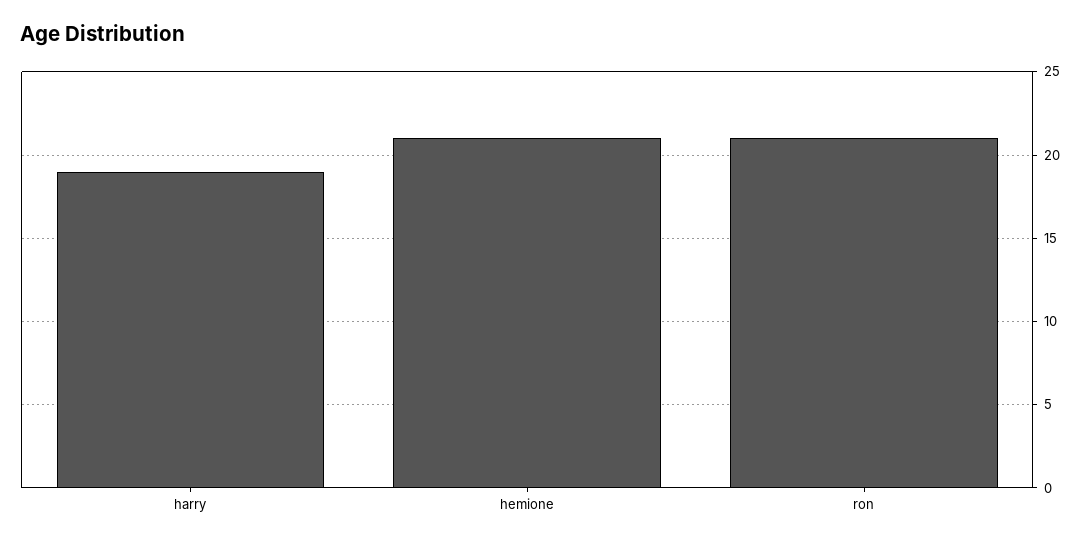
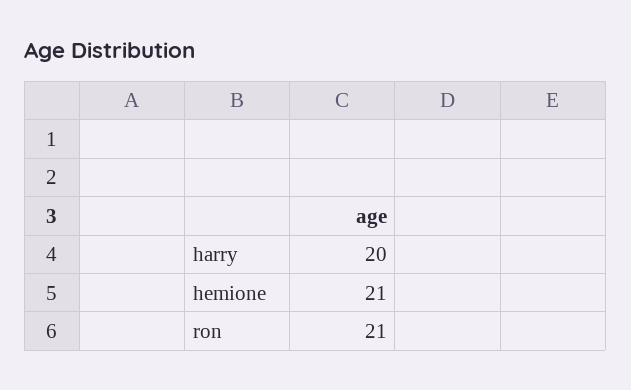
harry: 19 -> 20

